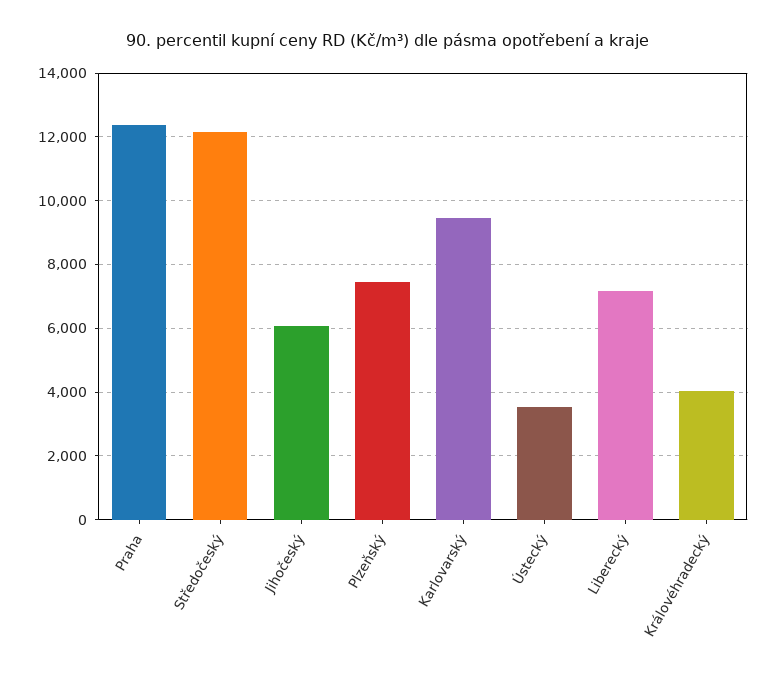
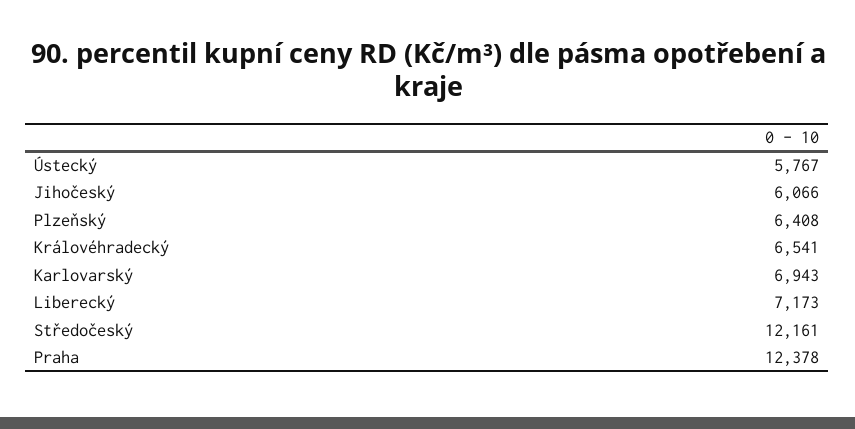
Plzeňský: 7400 -> 6408
Karlovarský: 9400 -> 6943
Ústecký: 3600 -> 5767
Královéhradecký: 4000 -> 6541

